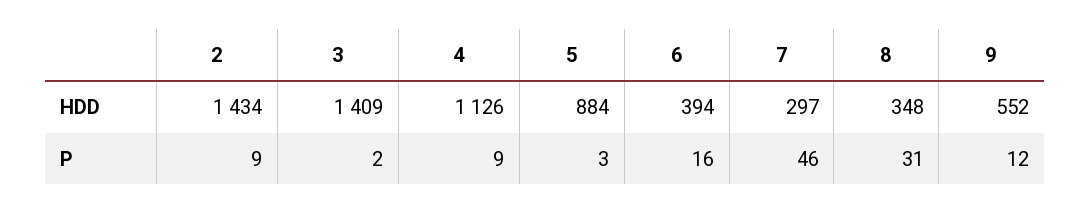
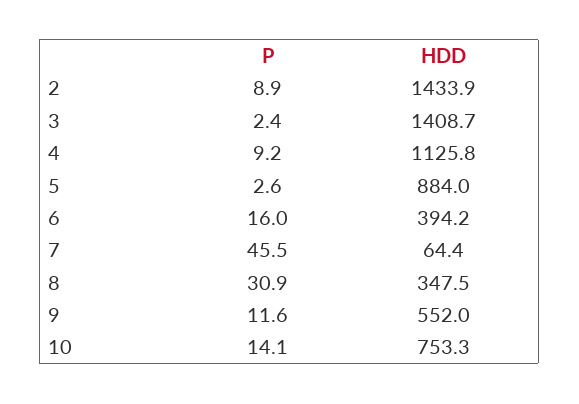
7, HDD: 297 -> 64.4
10, P: none -> 14.1
10, HDD: none -> 753.3

